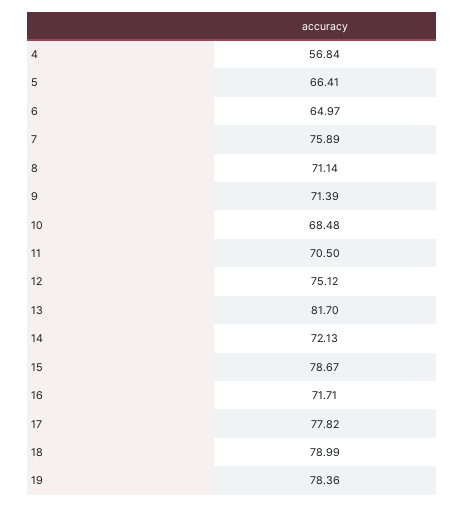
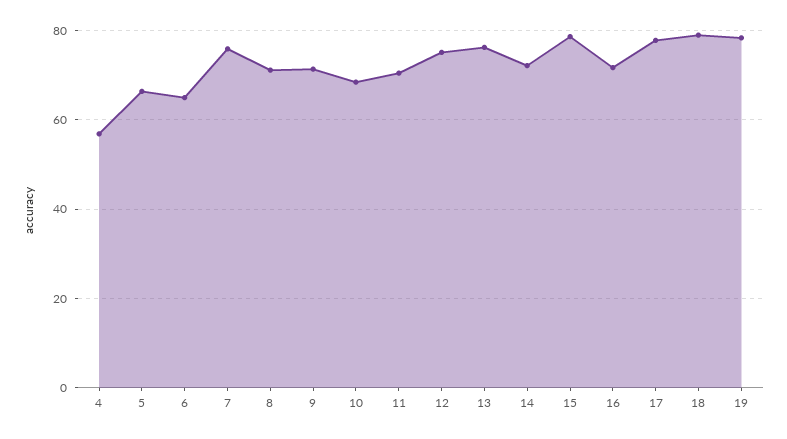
13: 81.7 -> 76

